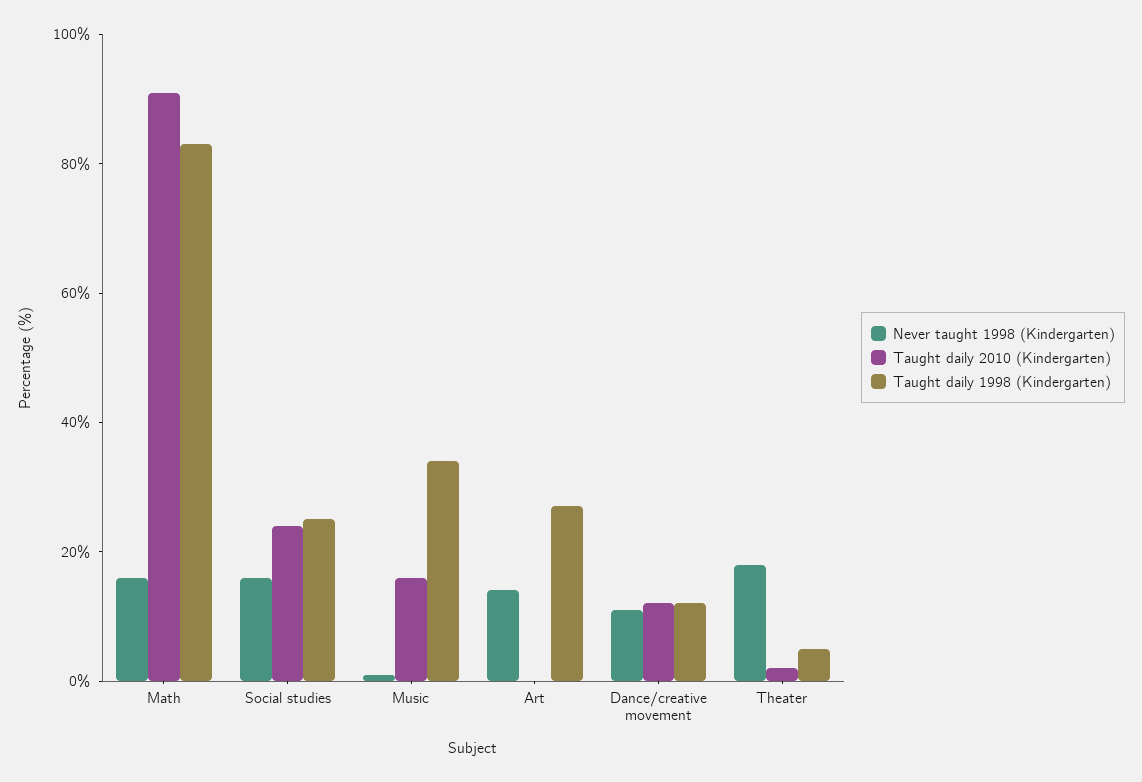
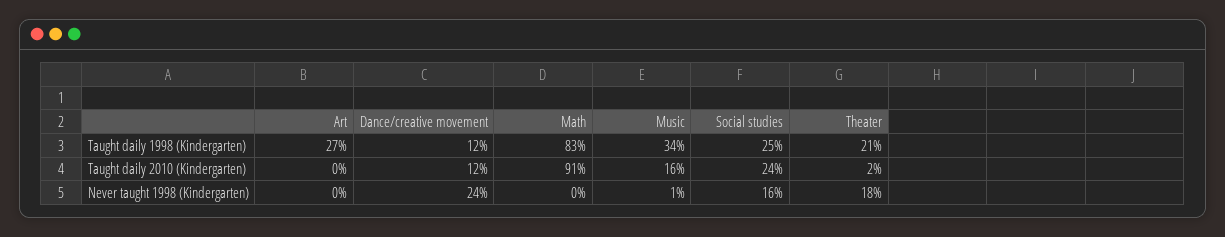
Never taught 1998 (Kindergarten), Math: 15 -> 0
Never taught 1998 (Kindergarten), Art: 15 -> 0
Never taught 1998 (Kindergarten), Dance/creative movement: 10 -> 24
Taught daily 1998 (Kindergarten), Theater: 5 -> 21

